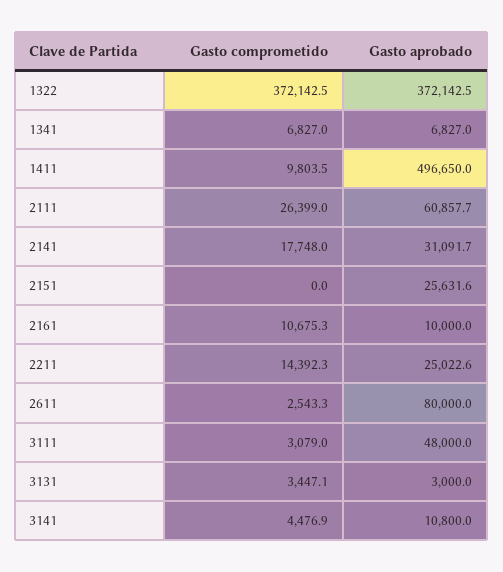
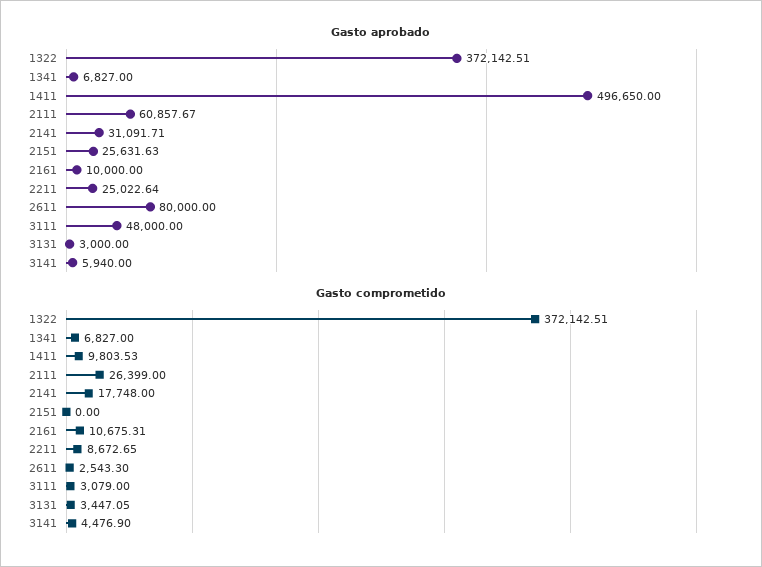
Gasto comprometido, 2211: 14392.3 -> 8672.65
Gasto aprobado, 3141: 10800 -> 5940

